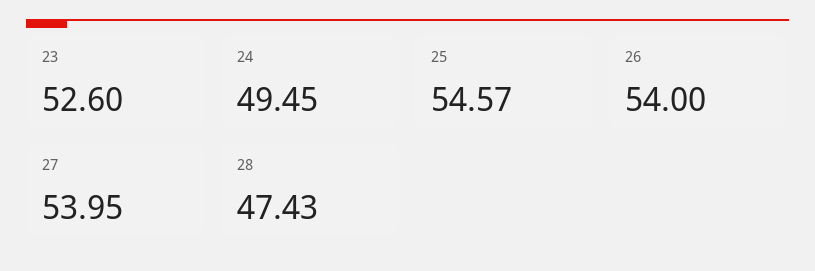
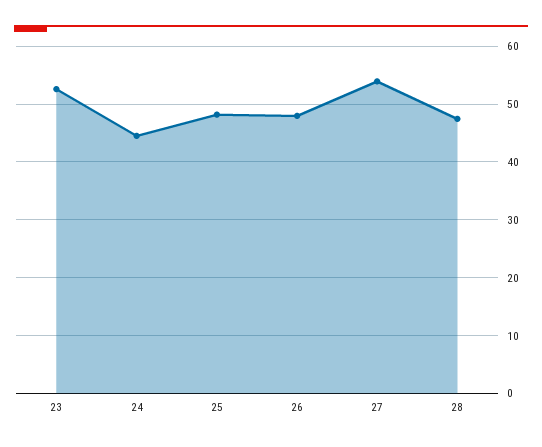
24: 49.45 -> 44
25: 54.57 -> 48
26: 54 -> 48

